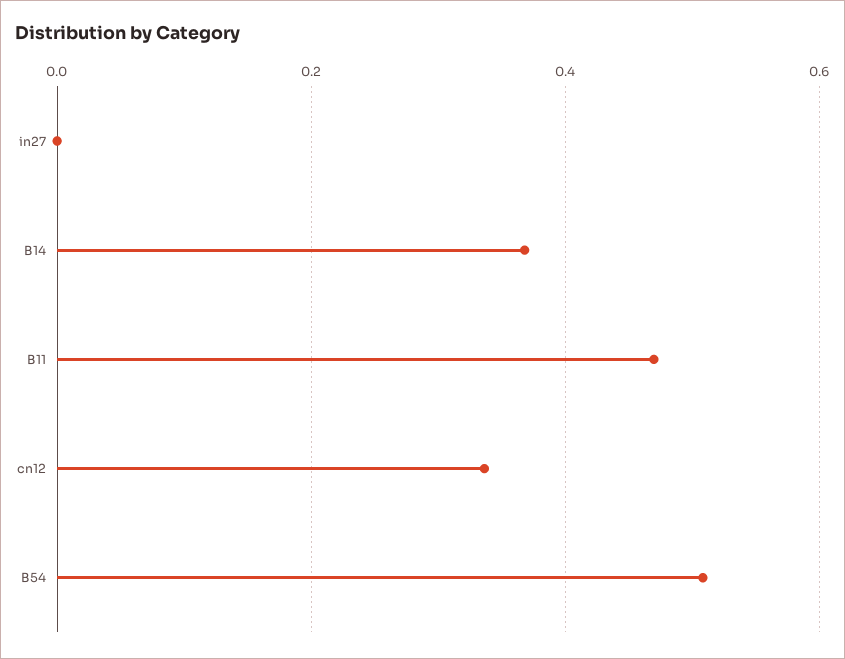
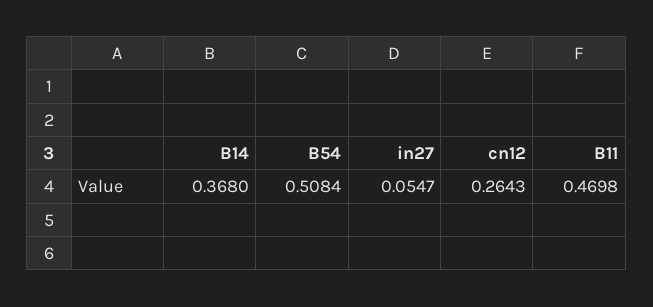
in27: 0 -> 0.0547
cn12: 0.34 -> 0.2643

